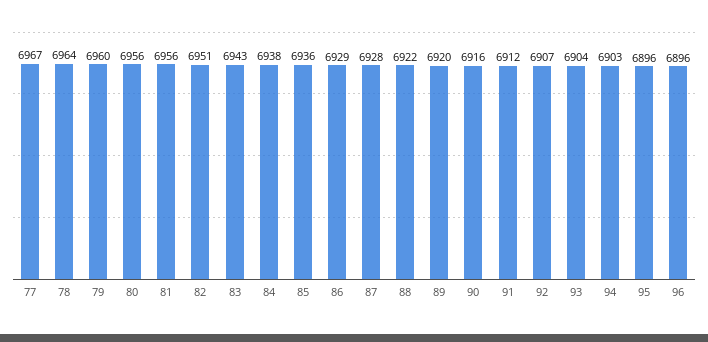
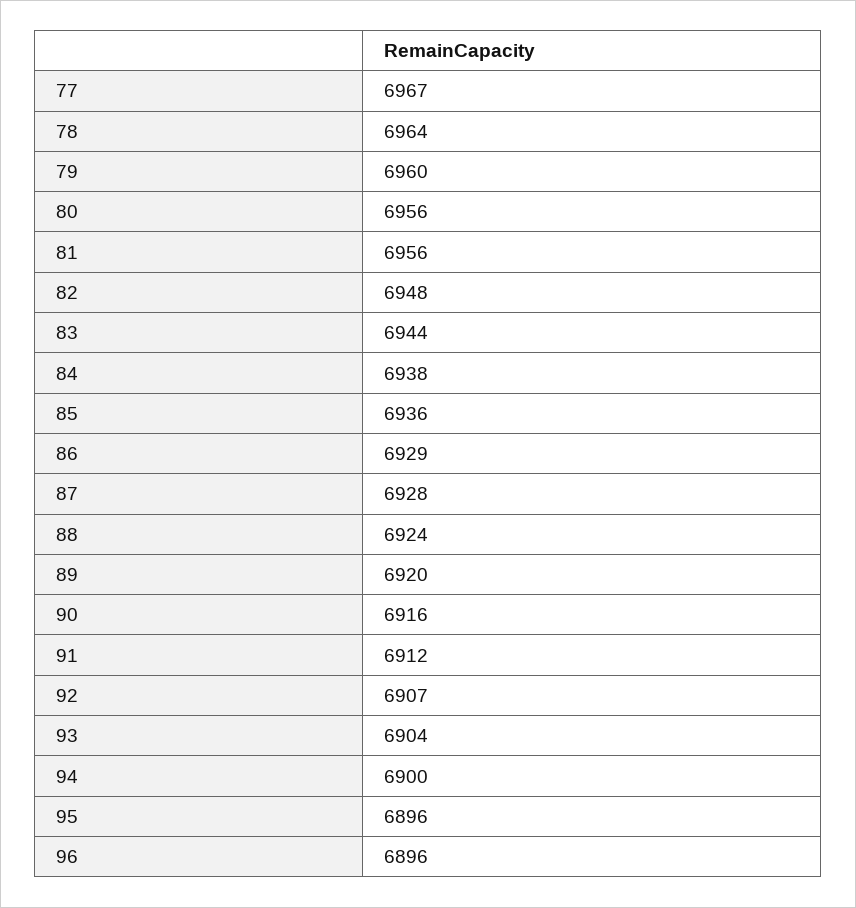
82: 6951 -> 6948
83: 6943 -> 6944
88: 6922 -> 6924
94: 6903 -> 6900

